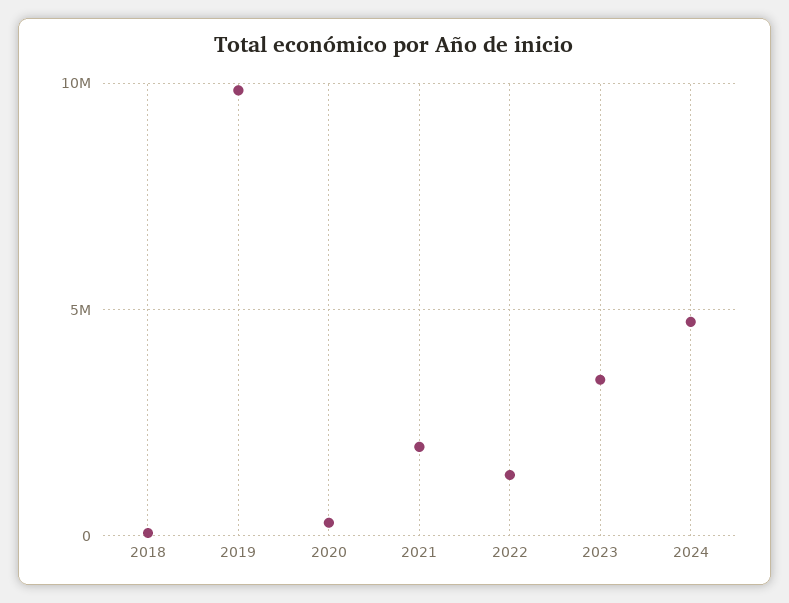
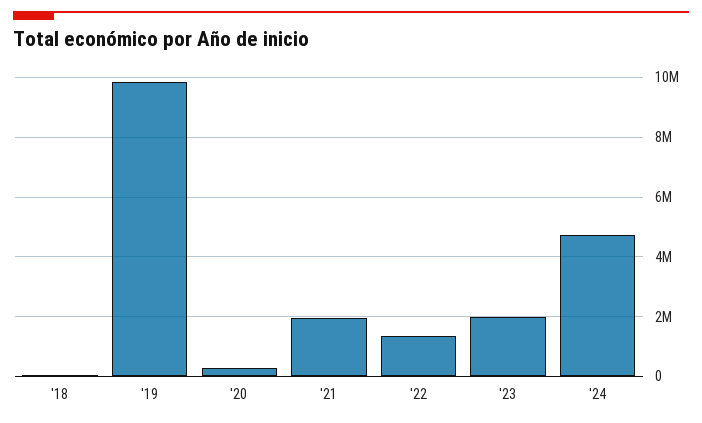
2023: 3500000 -> 2000000

